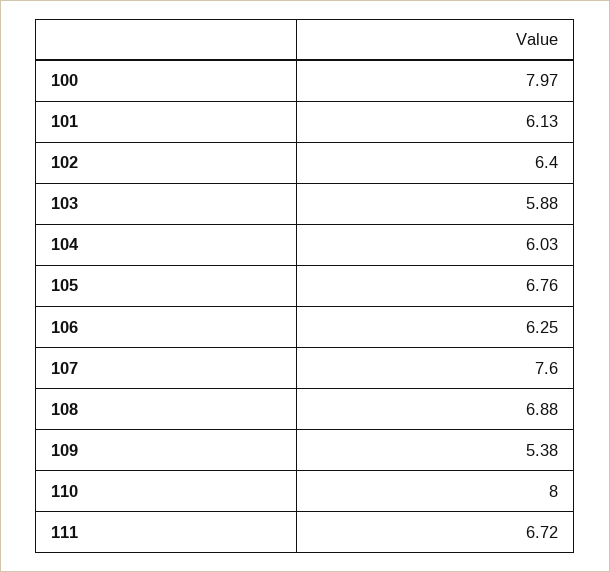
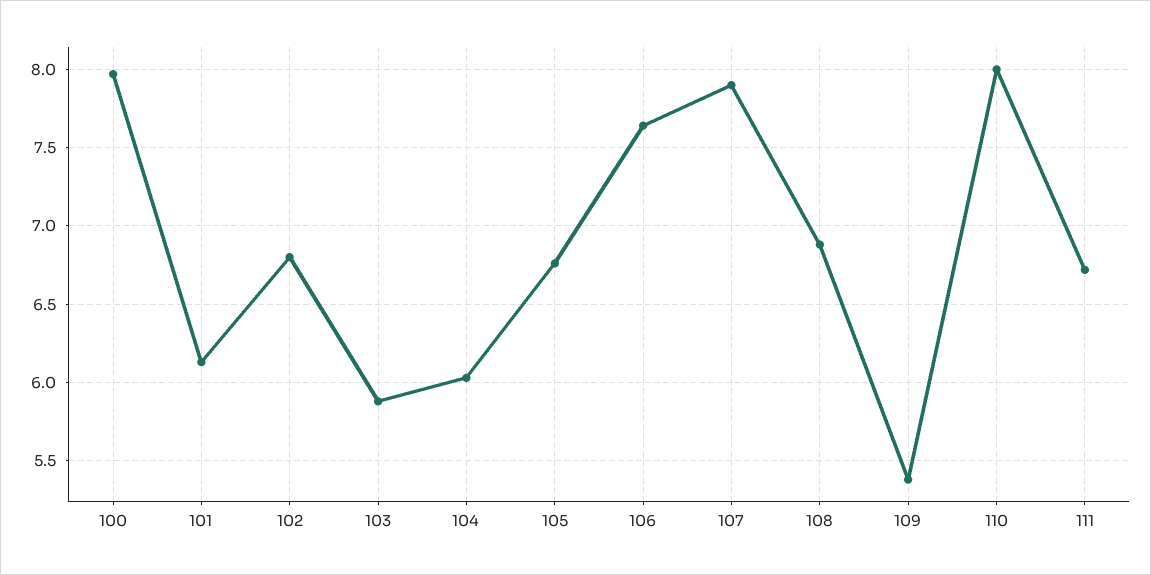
102: 6.4 -> 6.8
106: 6.25 -> 7.65
107: 7.6 -> 7.9

